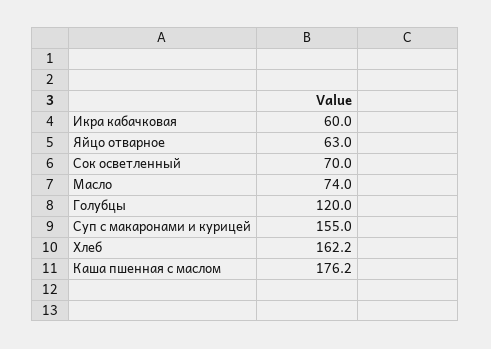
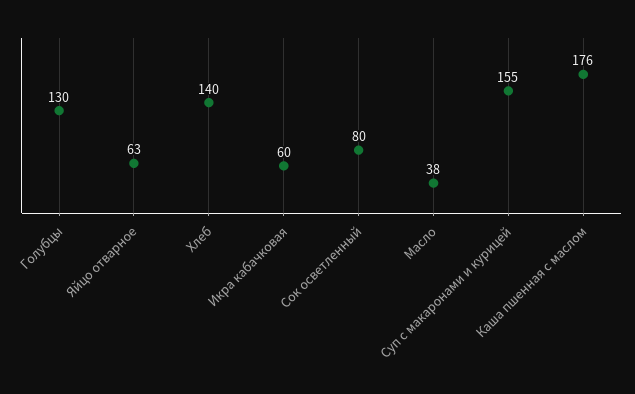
Сок осветленный: 70 -> 80
Масло: 74 -> 38
Голубцы: 120 -> 130
Хлеб: 162.2 -> 140

